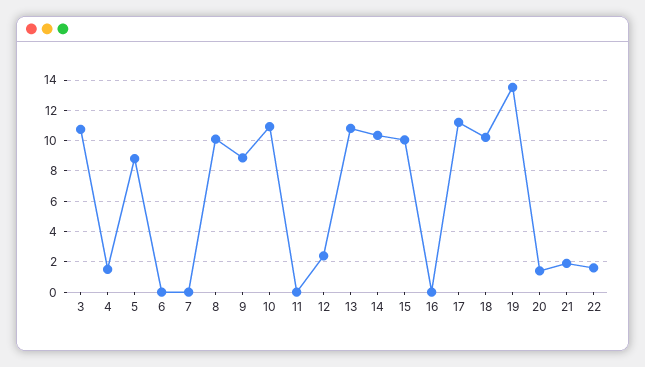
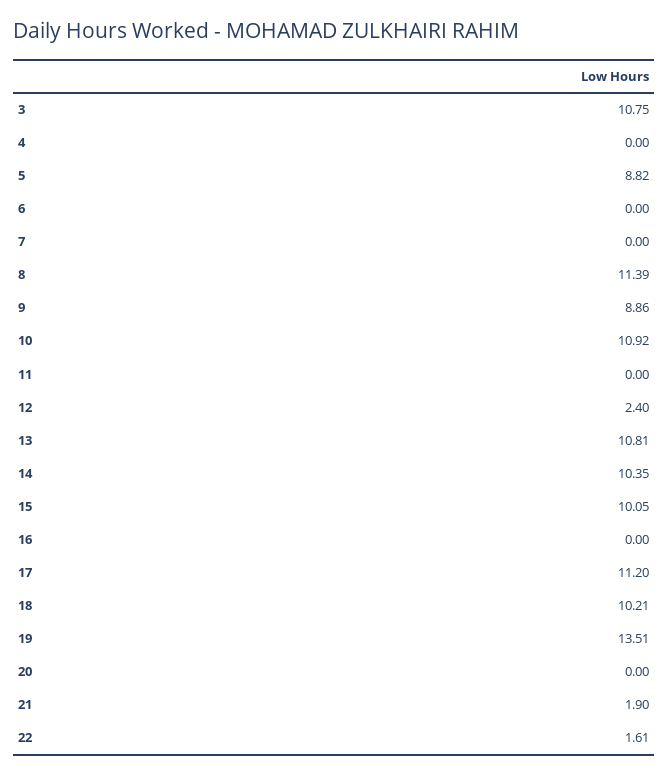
4: 1.5 -> 0
8: 10 -> 11.39
20: 1.5 -> 0

